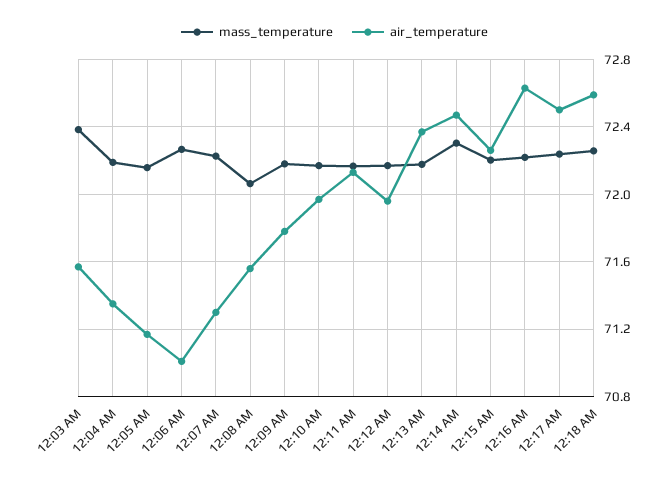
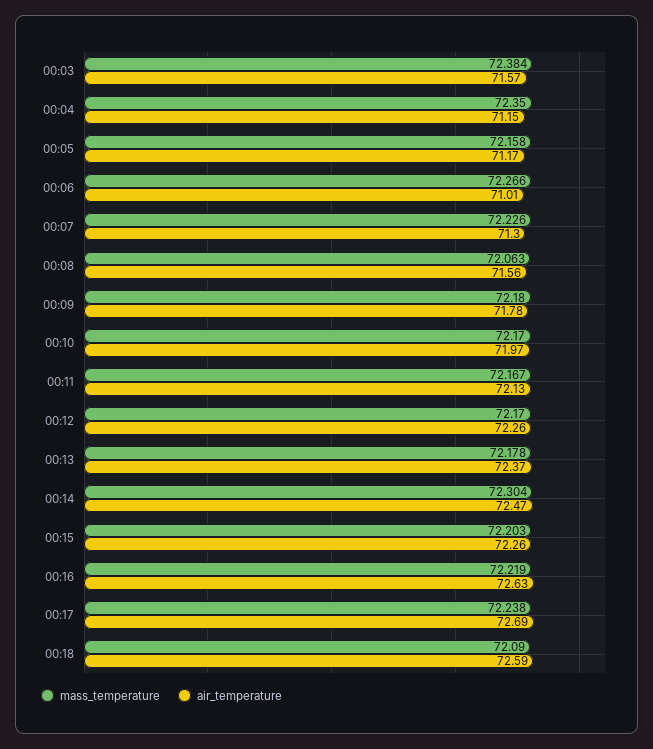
mass_temperature, 12:04 AM: 72.2 -> 72.35
air_temperature, 12:04 AM: 71.35 -> 71.15
air_temperature, 12:12 AM: 71.95 -> 72.26
air_temperature, 12:17 AM: 72.5 -> 72.69
mass_temperature, 12:18 AM: 72.25 -> 72.09

